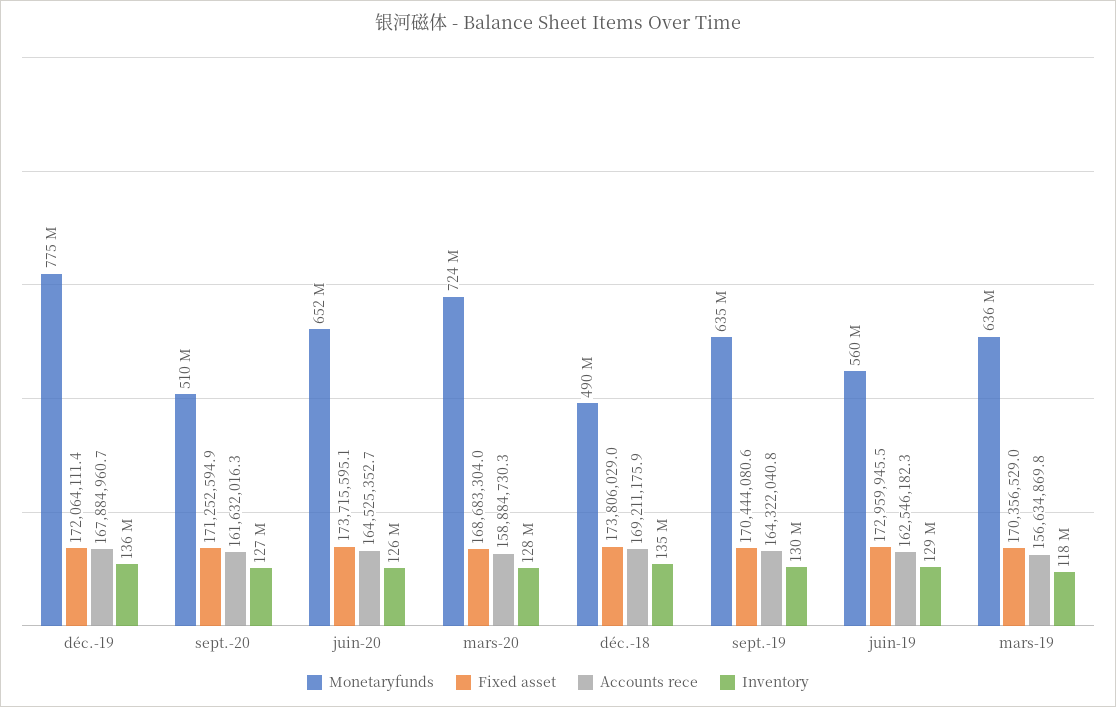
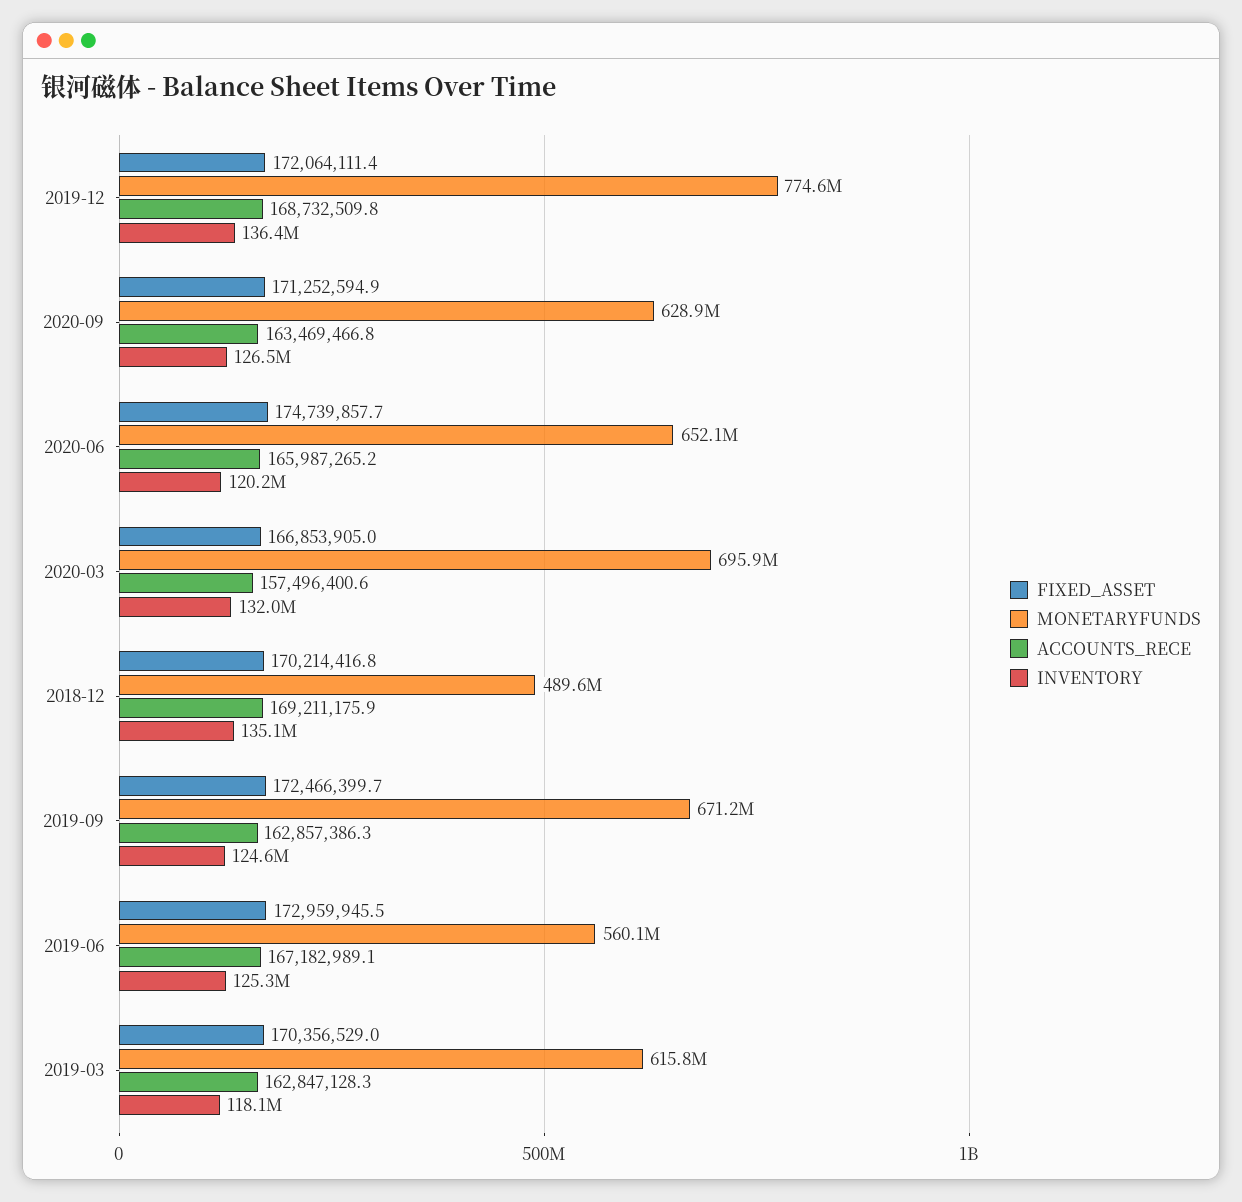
Accounts rece, déc.-19: 167884960.7 -> 168732509.8
Monetaryfunds, sept.-20: 510000000 -> 628900000
Accounts rece, sept.-20: 161632016.3 -> 163469466.8
Fixed asset, juin-20: 173715595.1 -> 174739857.7
Accounts rece, juin-20: 164525352.7 -> 165987265.2
Inventory, juin-20: 126000000 -> 120200000
Monetaryfunds, mars-20: 724000000 -> 695900000
Fixed asset, mars-20: 168683304 -> 166853905
Accounts rece, mars-20: 158884730.3 -> 157496400.6
Inventory, mars-20: 128000000 -> 132000000
Fixed asset, déc.-18: 173806029 -> 170214416.8
Monetaryfunds, sept.-19: 635000000 -> 671200000
Fixed asset, sept.-19: 170444080.6 -> 172466399.7
Accounts rece, sept.-19: 164322040.8 -> 162857386.3
Inventory, sept.-19: 130000000 -> 124600000
Accounts rece, juin-19: 162546182.3 -> 167182989.1
Inventory, juin-19: 129000000 -> 125300000
Monetaryfunds, mars-19: 636000000 -> 615800000
Accounts rece, mars-19: 156634869.8 -> 162847128.3

